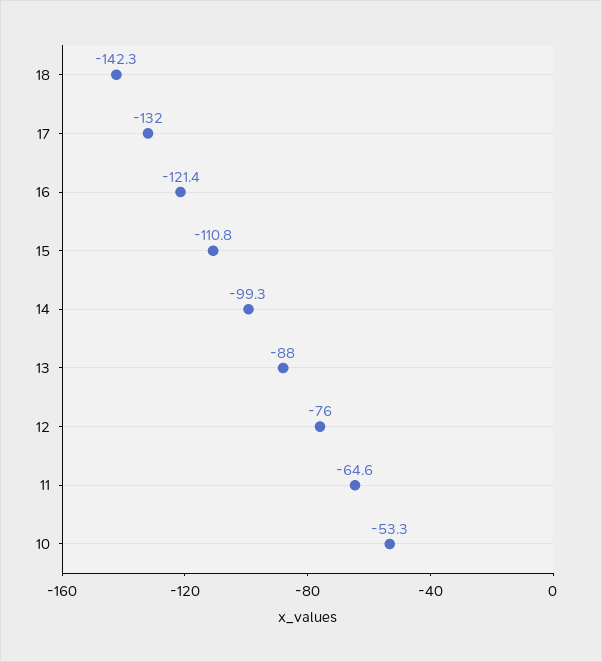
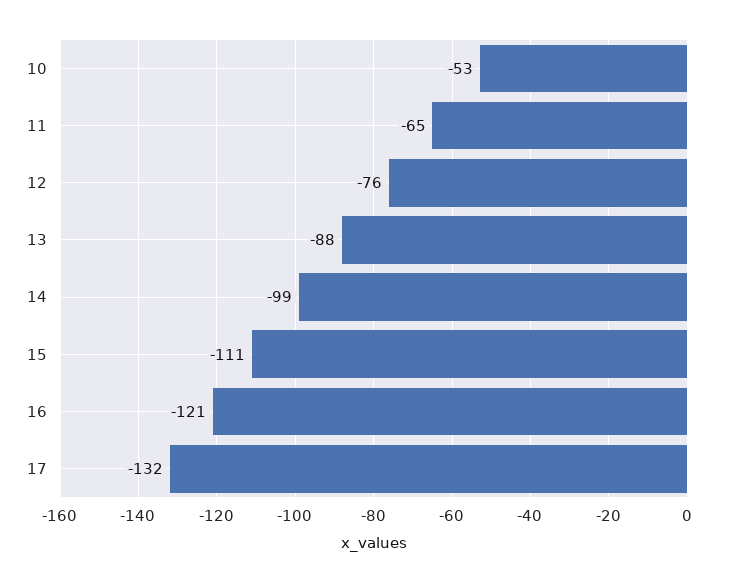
18: -142.3 -> none

